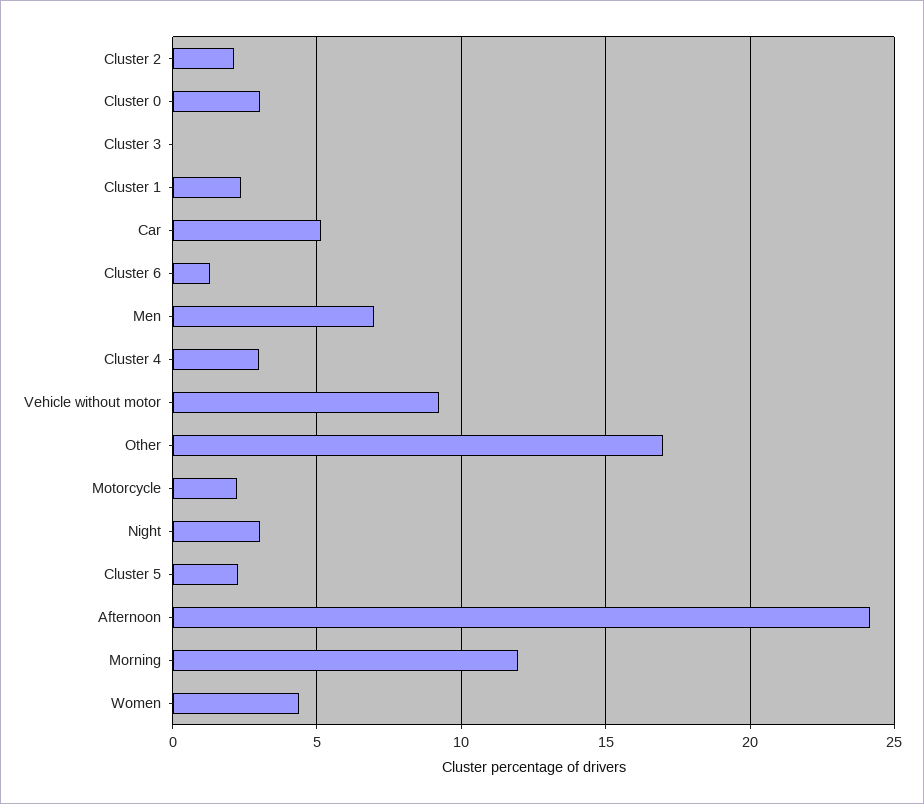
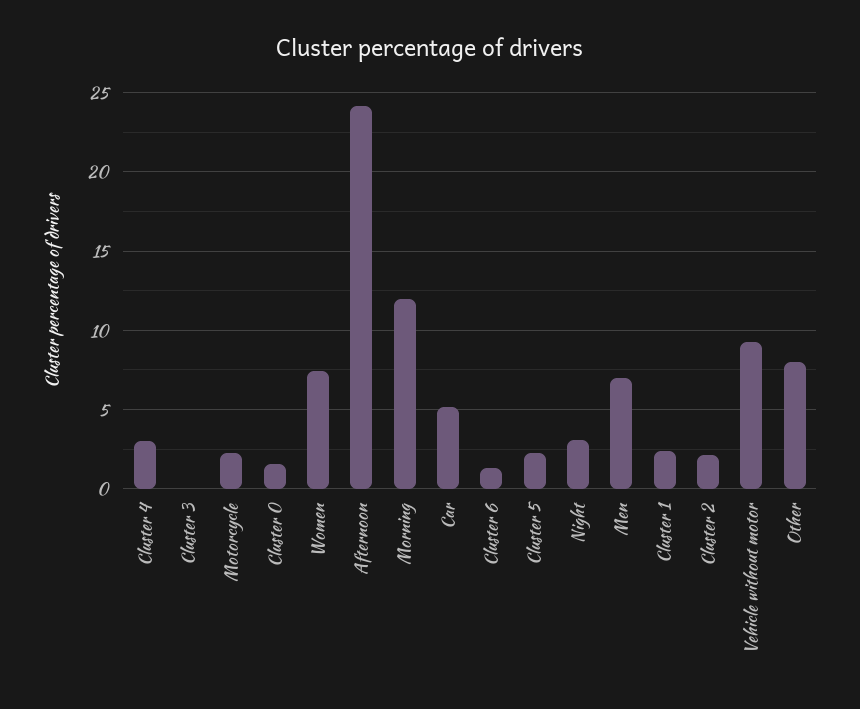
Cluster 0: 3 -> 1.5
Other: 17 -> 8
Women: 4.5 -> 7.5

